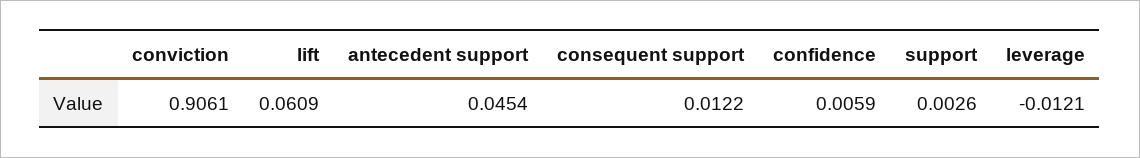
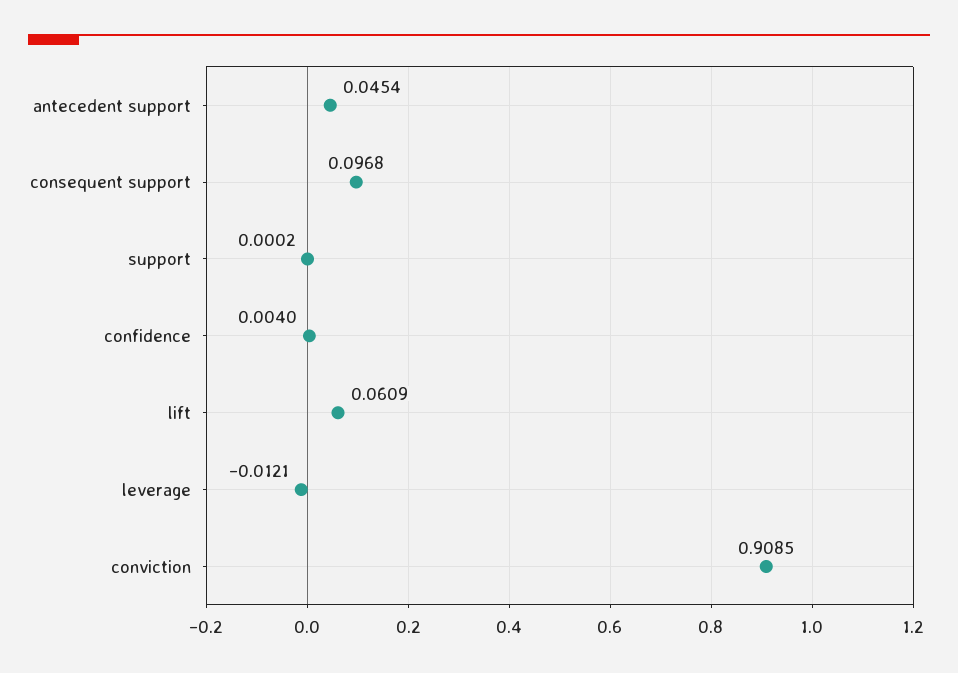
conviction: 0.9061 -> 0.9085
consequent support: 0.0122 -> 0.0968
confidence: 0.0059 -> 0.004
support: 0.0026 -> 0.0002

